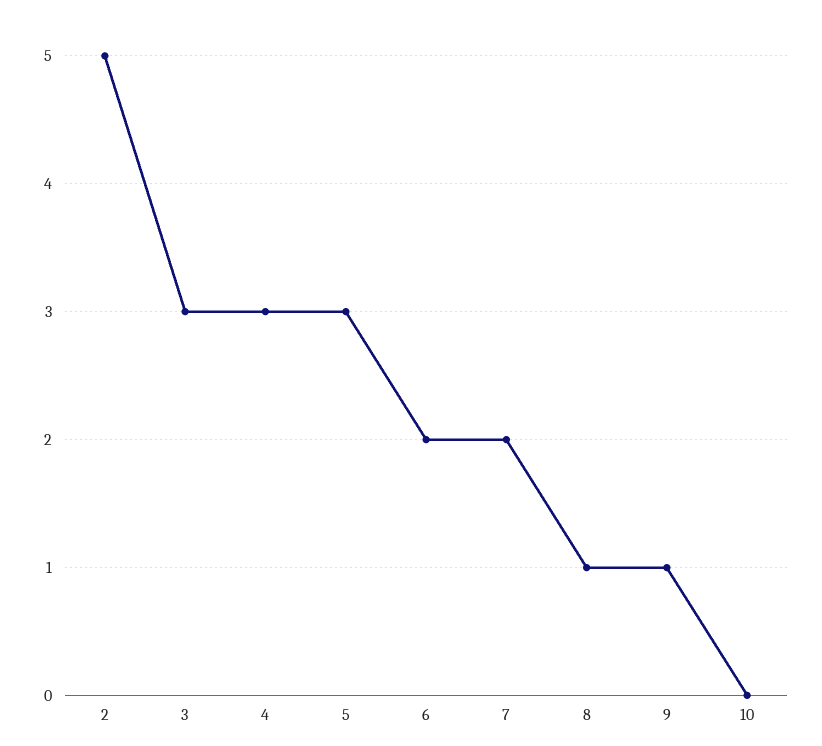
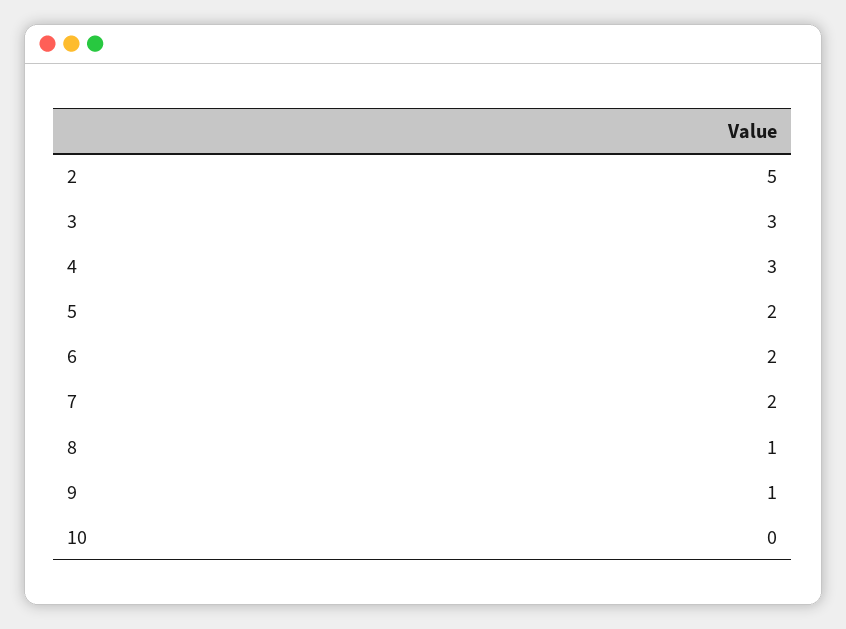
5: 3 -> 2

